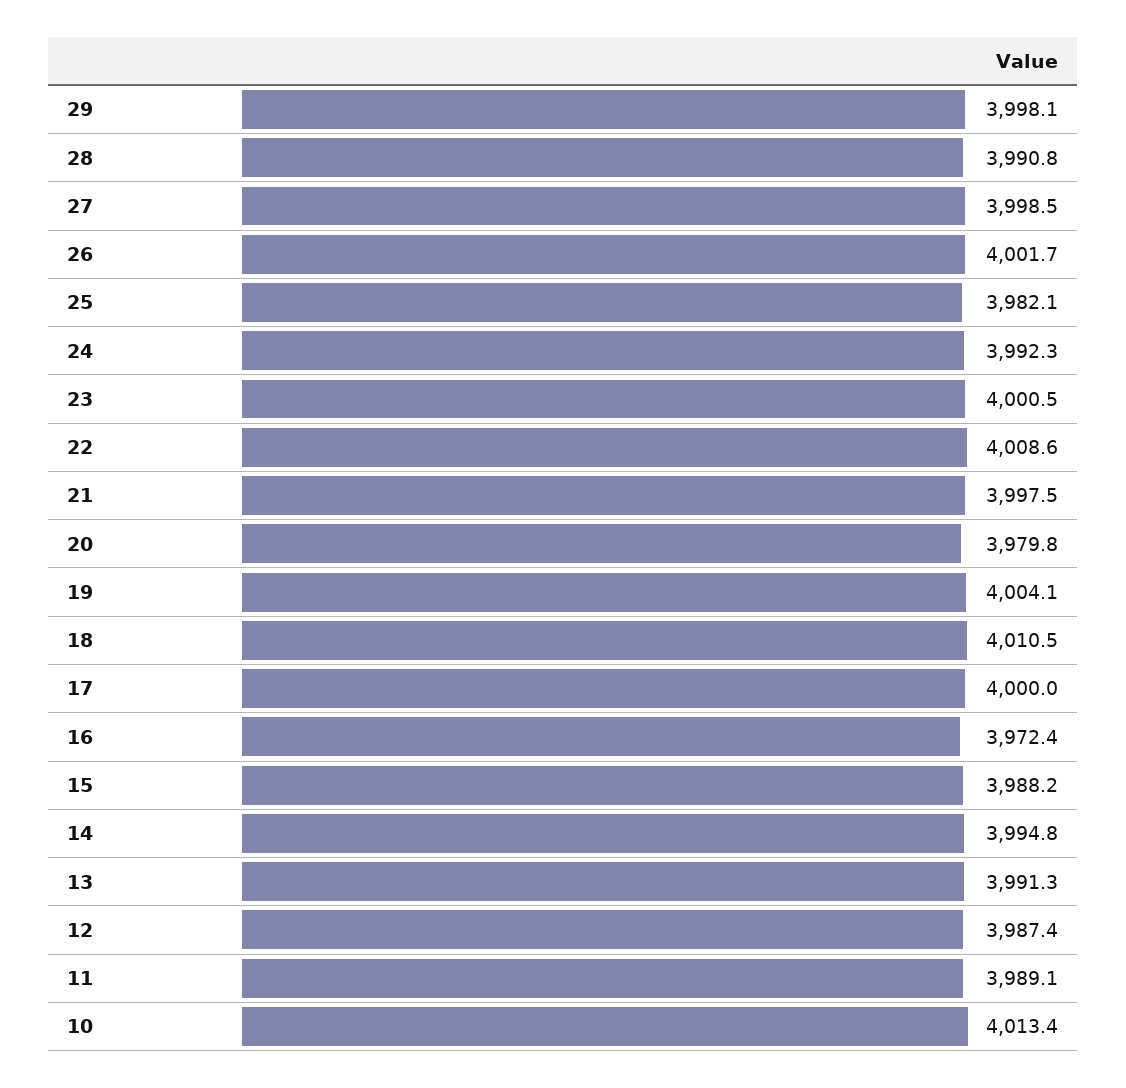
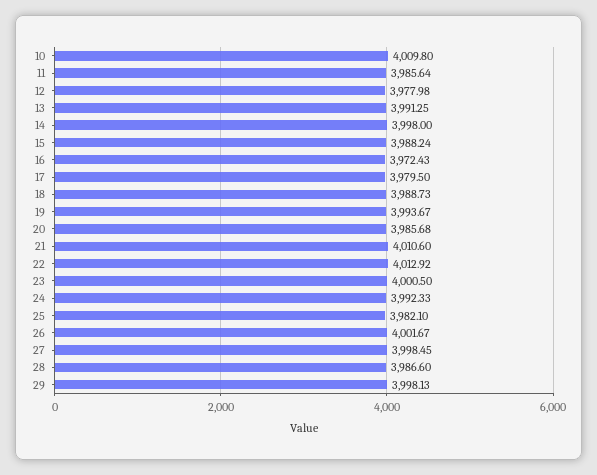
28: 3990.8 -> 3986.6
22: 4008.6 -> 4012.92
21: 3997.5 -> 4010.6
20: 3979.8 -> 3985.68
19: 4004.1 -> 3993.67
18: 4010.5 -> 3988.73
17: 4000 -> 3979.5
14: 3994.8 -> 3998
12: 3987.4 -> 3977.98
11: 3989.1 -> 3985.64
10: 4013.4 -> 4009.8

